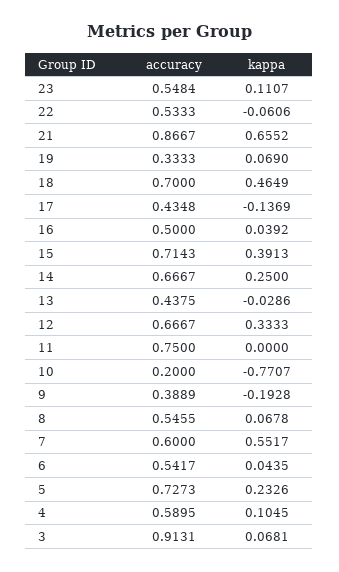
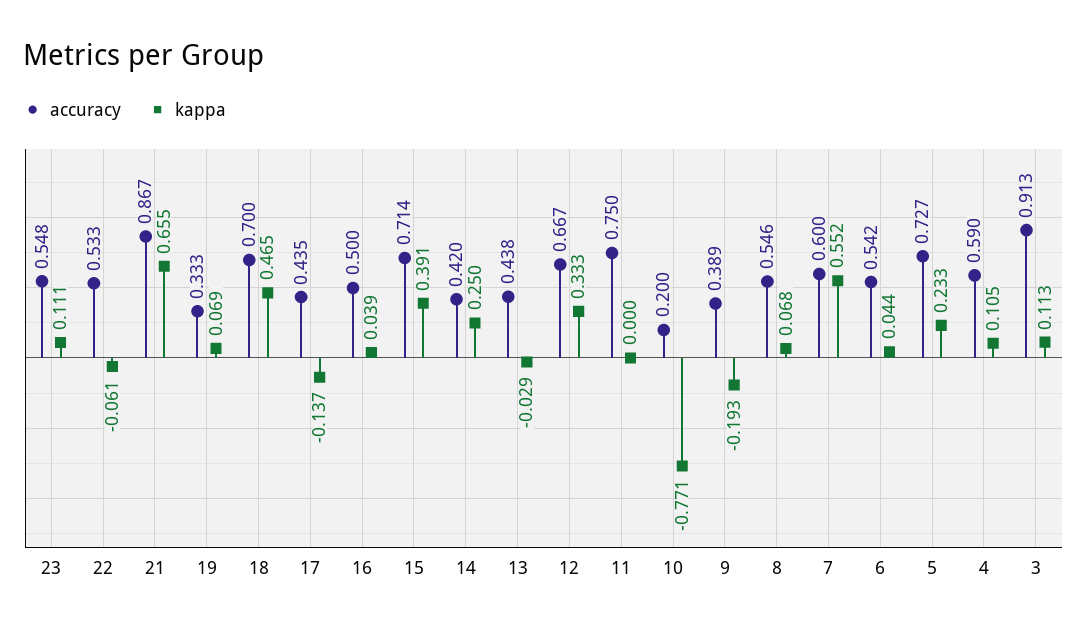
accuracy, 14: 0.6667 -> 0.42
kappa, 3: 0.0681 -> 0.113

